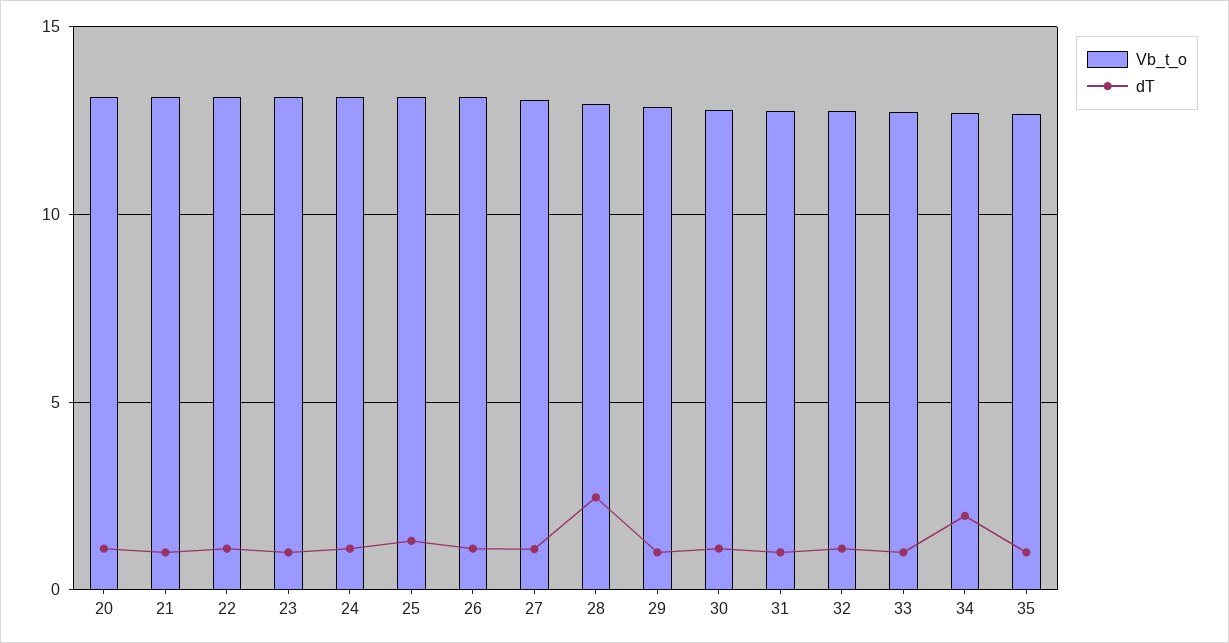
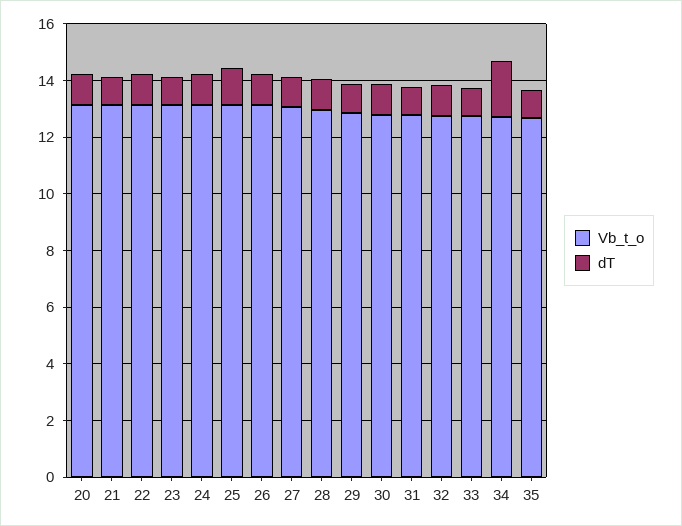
dT, 28: 2.5 -> 1

